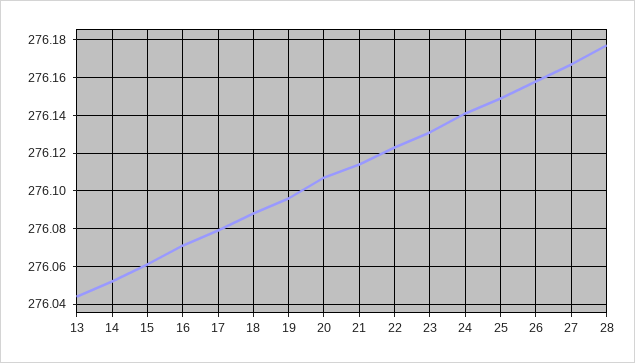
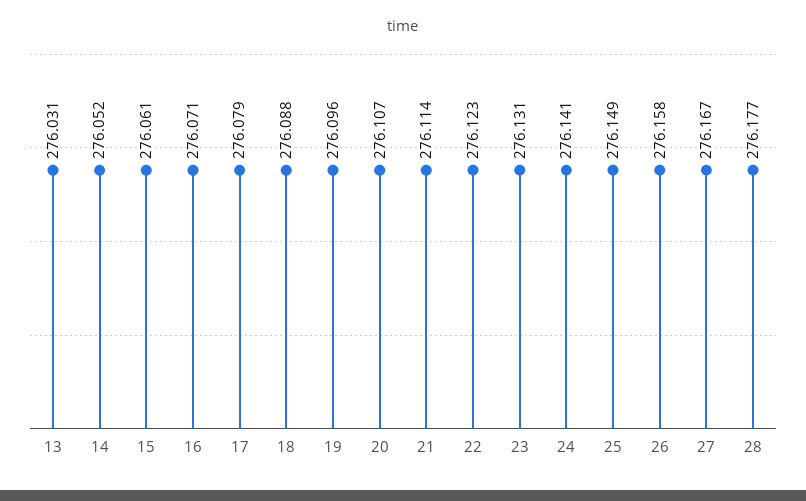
13: 276.045 -> 276.031

